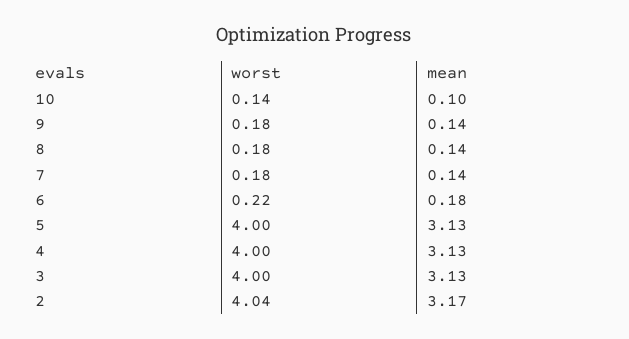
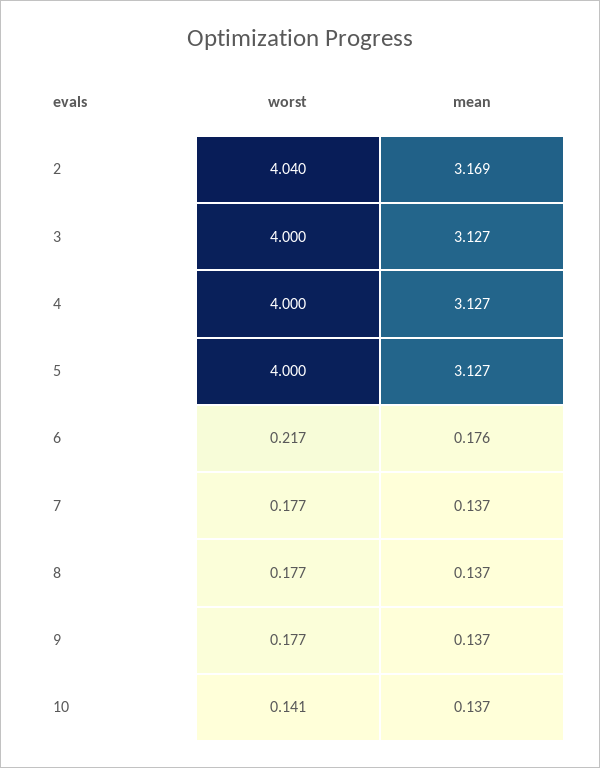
mean, 10: 0.1 -> 0.137

